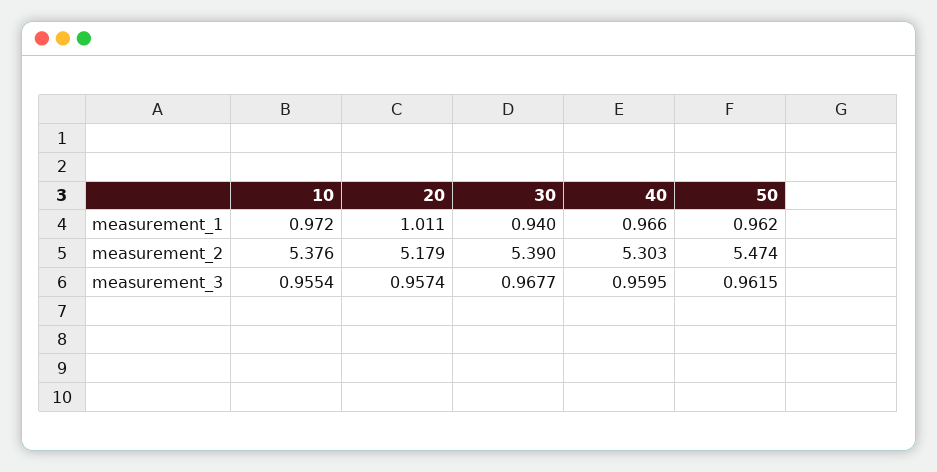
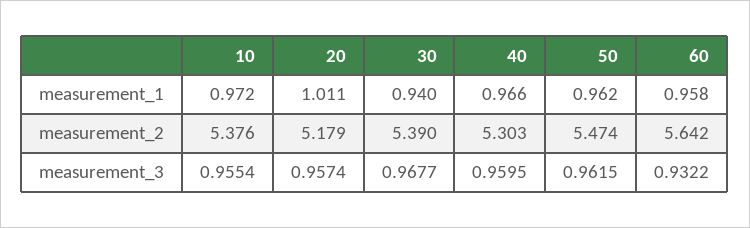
60, measurement_1: none -> 0.958
60, measurement_2: none -> 5.642
60, measurement_3: none -> 0.9322

